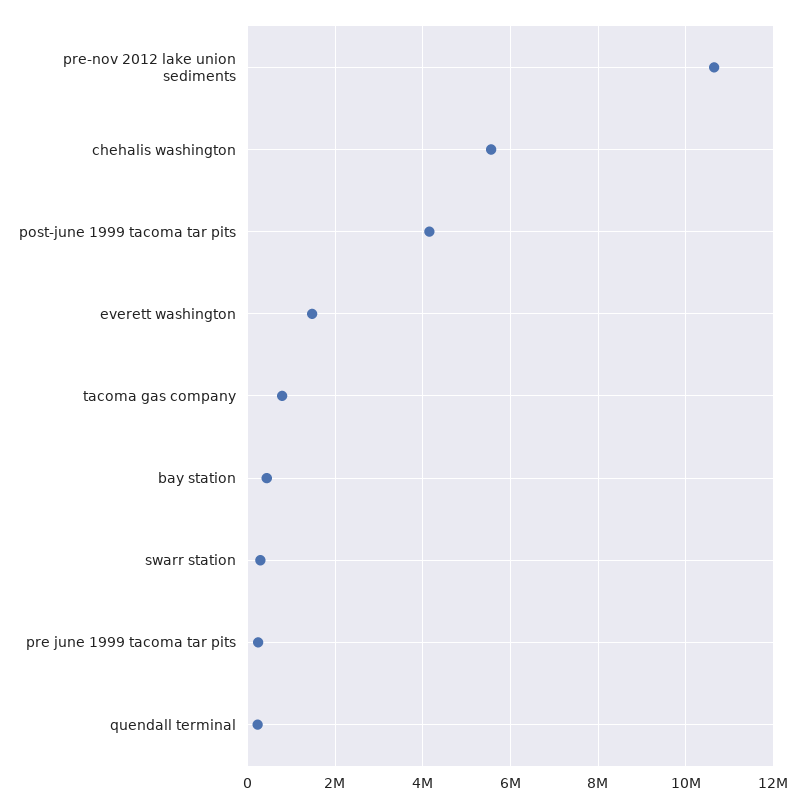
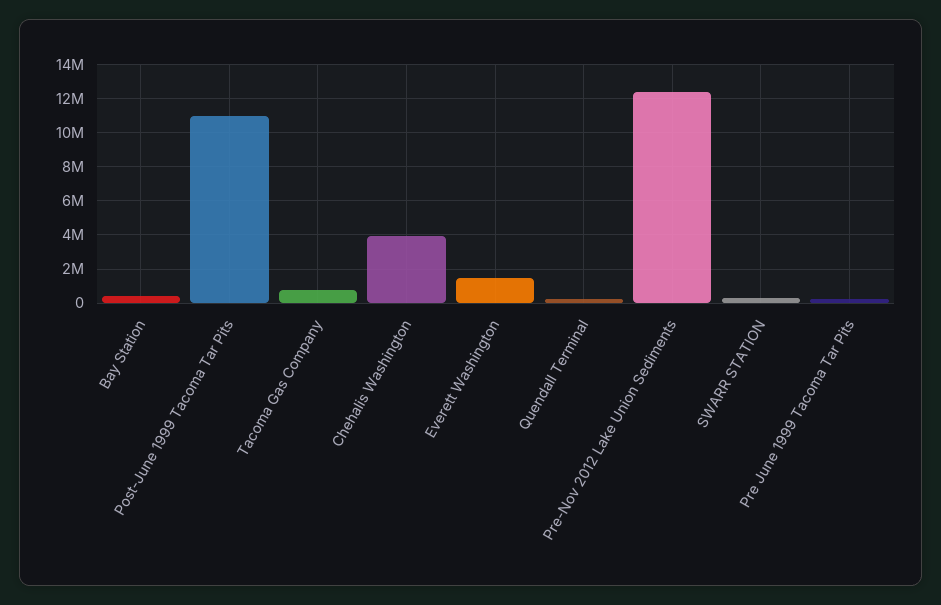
pre-nov 2012 lake union sediments: 10600000 -> 12500000
chehalis washington: 5600000 -> 4000000
post-june 1999 tacoma tar pits: 4200000 -> 11000000

